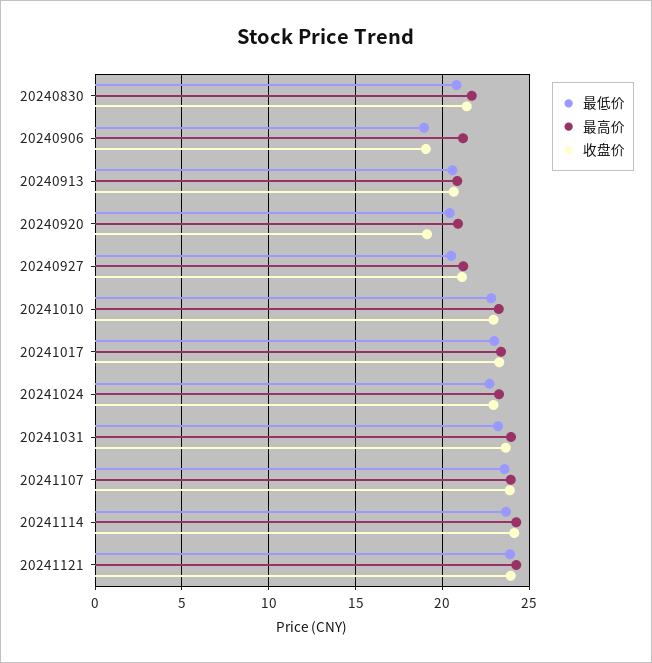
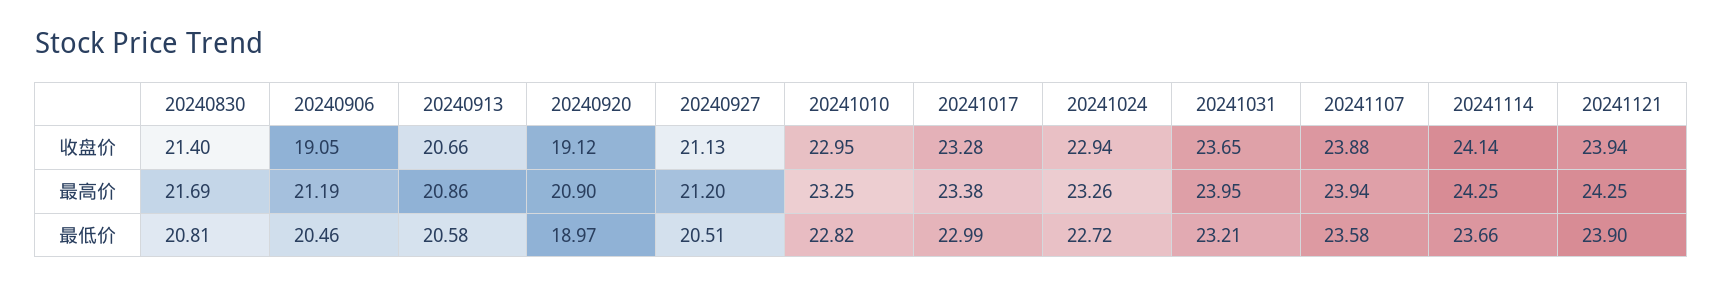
最低价, 20240906: 19 -> 20.46
最低价, 20240920: 20.5 -> 18.97

